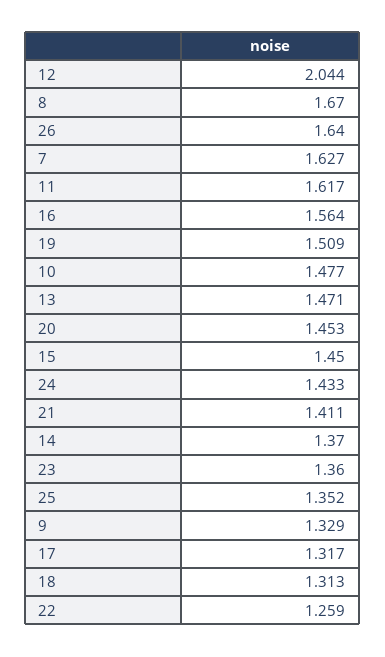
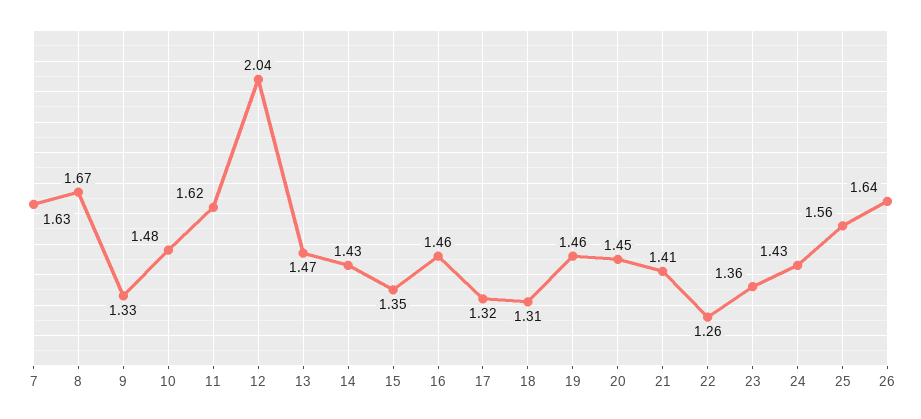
16: 1.564 -> 1.46
19: 1.509 -> 1.46
15: 1.45 -> 1.35
14: 1.37 -> 1.43
25: 1.352 -> 1.56

